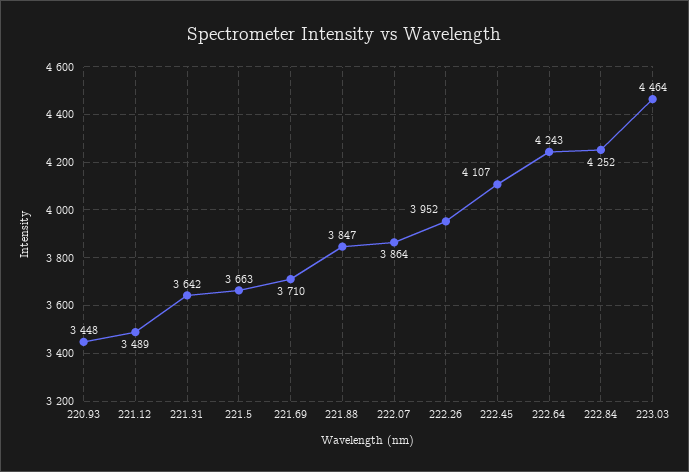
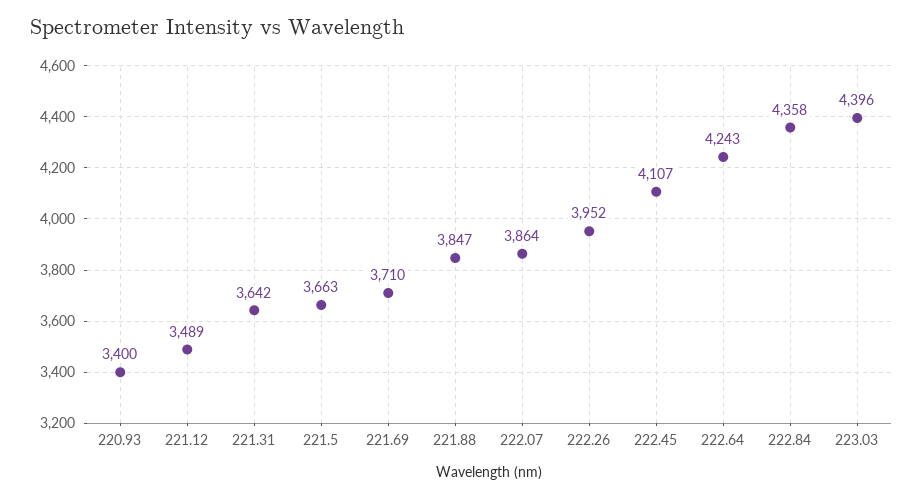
220.93: 3448 -> 3400
222.84: 4252 -> 4358
223.03: 4464 -> 4396

